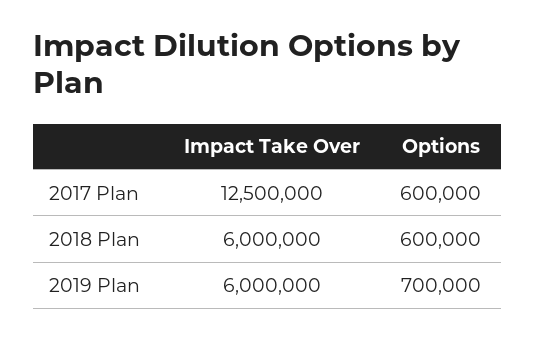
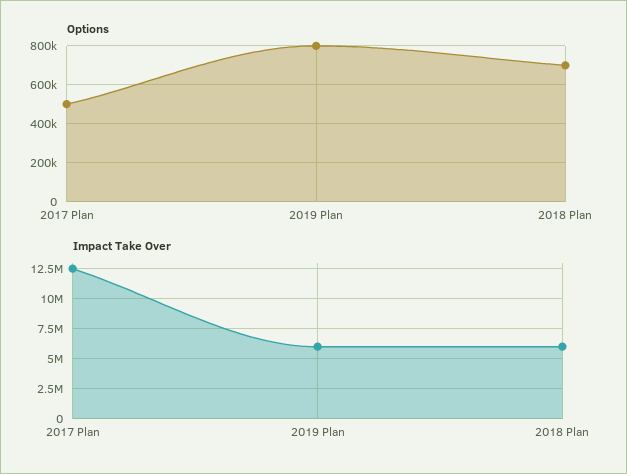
Options, 2017 Plan: 600000 -> 500000
Options, 2018 Plan: 600000 -> 700000
Options, 2019 Plan: 700000 -> 800000

